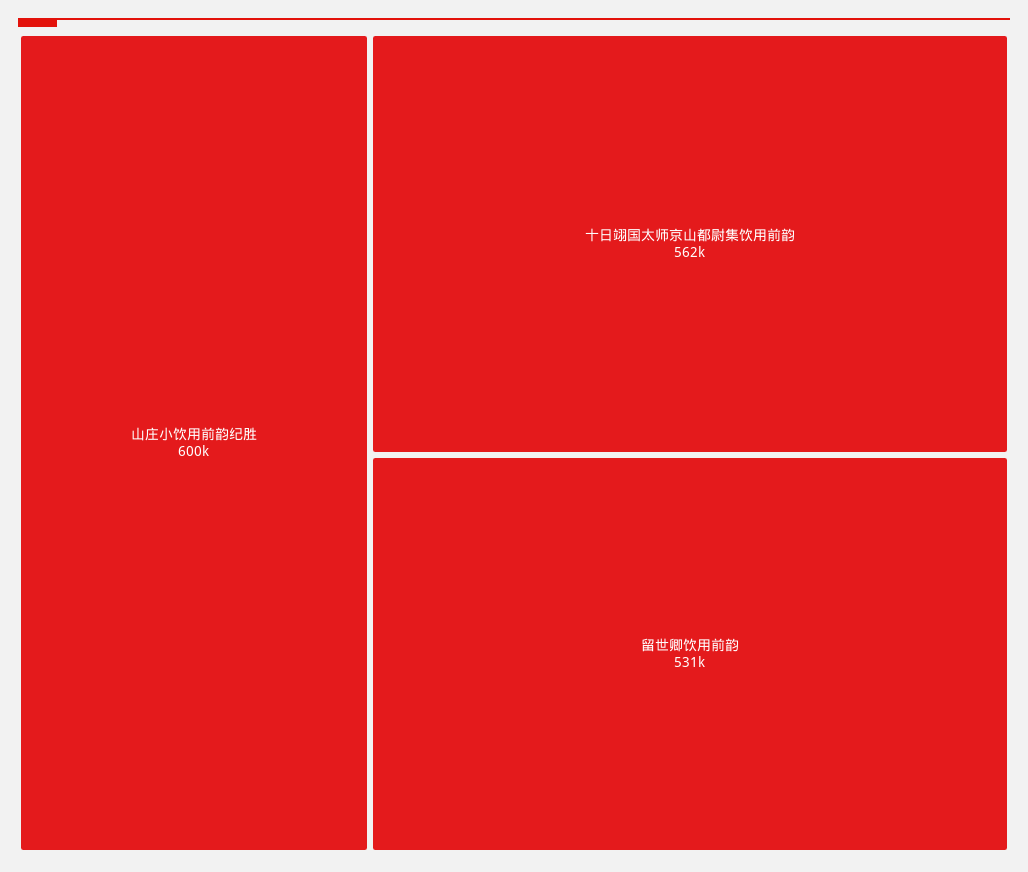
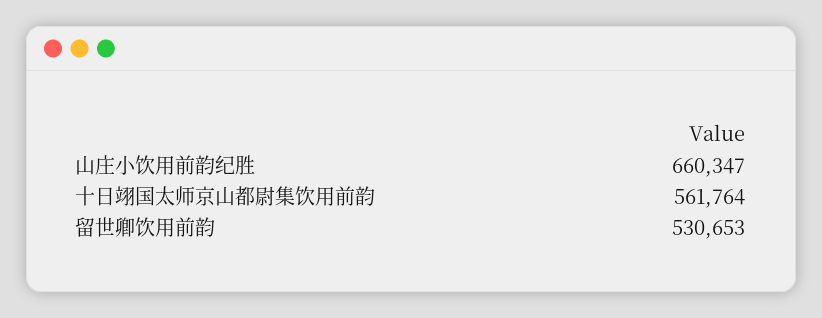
山庄小饮用前韵纪胜: 600000 -> 660347

